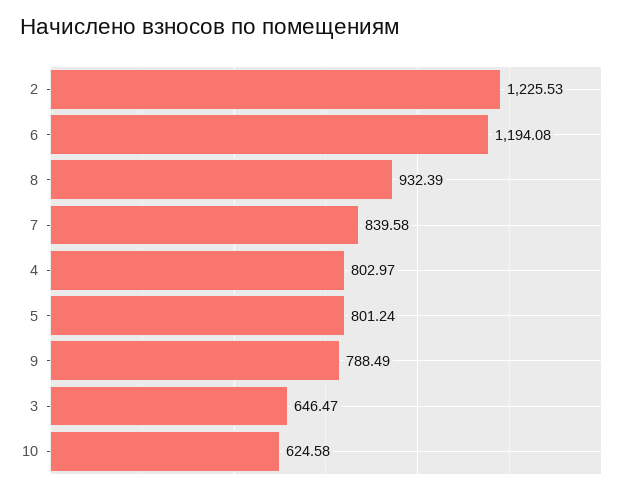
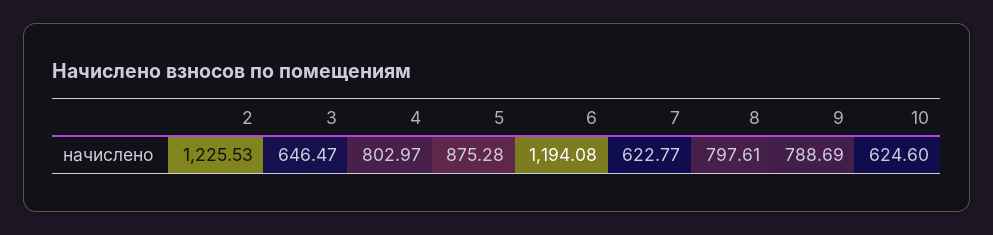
8: 932.39 -> 797.61
7: 839.58 -> 622.77
5: 801.24 -> 875.28
9: 788.49 -> 788.69
10: 624.58 -> 624.6

